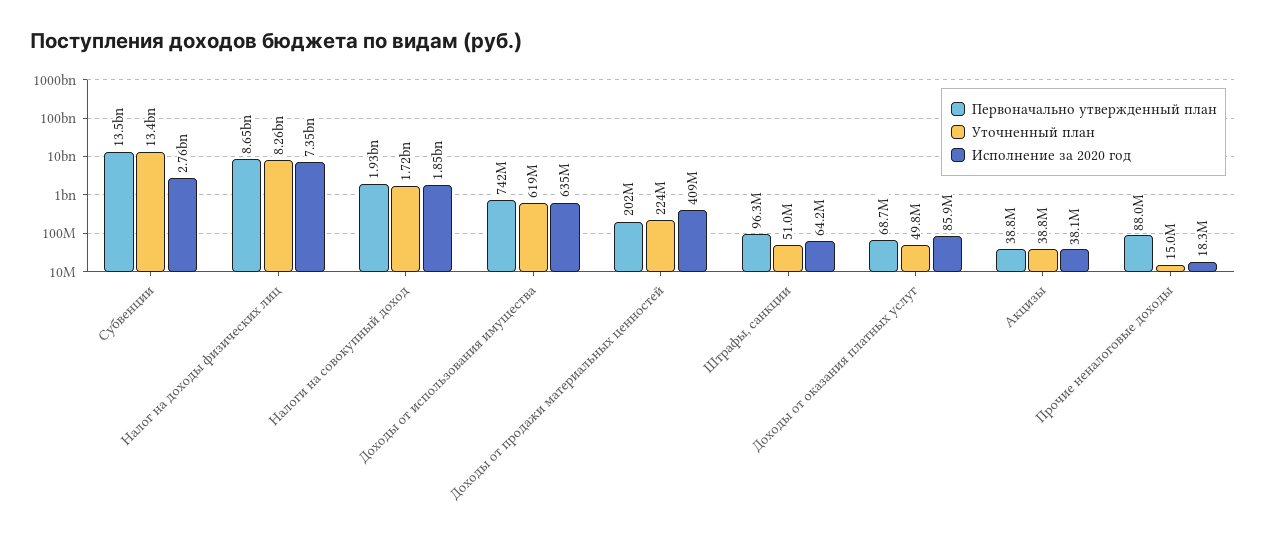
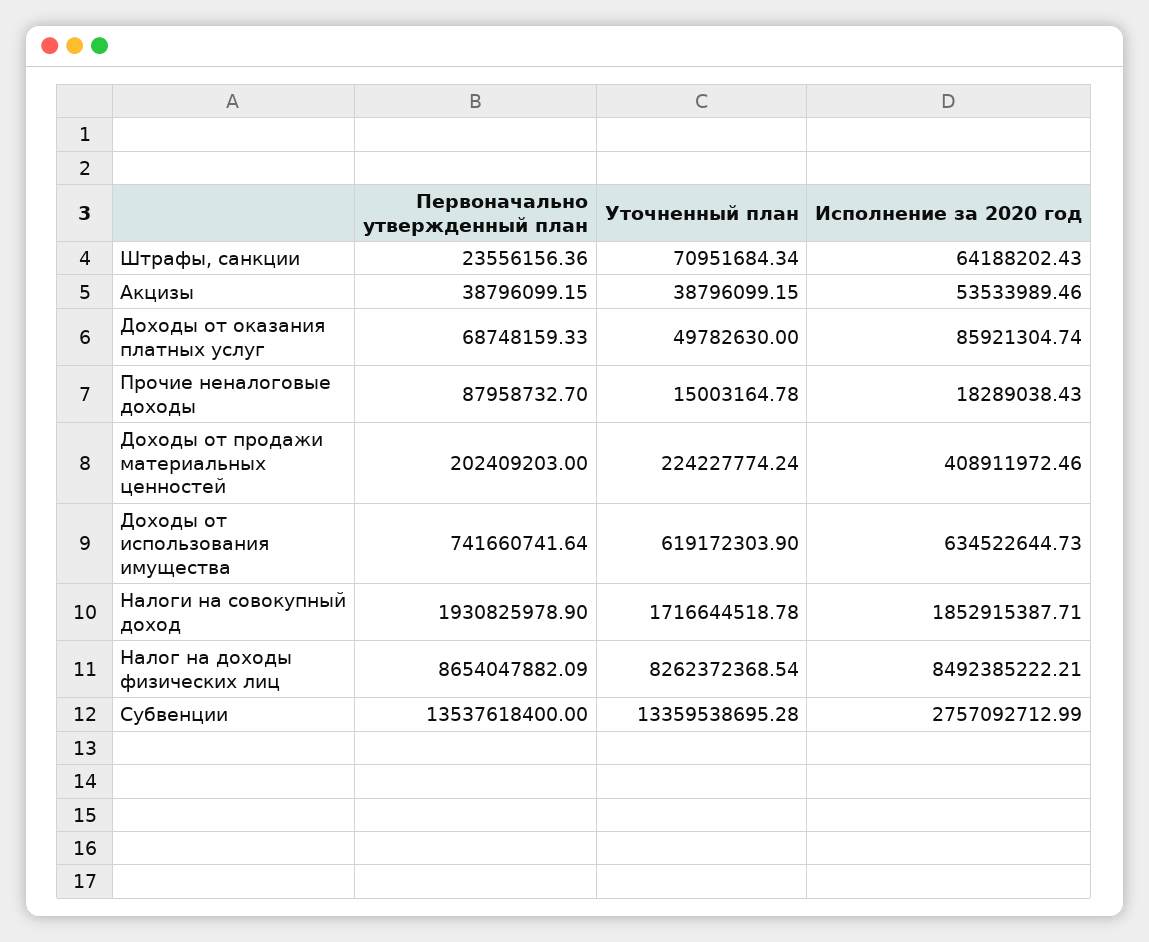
Исполнение за 2020 год, Налог на доходы физических лиц: 7350000000 -> 8492385222.21
Первоначально утвержденный план, Штрафы, санкции: 96300000 -> 23556156.36
Уточненный план, Штрафы, санкции: 51000000 -> 70951684.34
Исполнение за 2020 год, Акцизы: 38100000 -> 53533989.46

